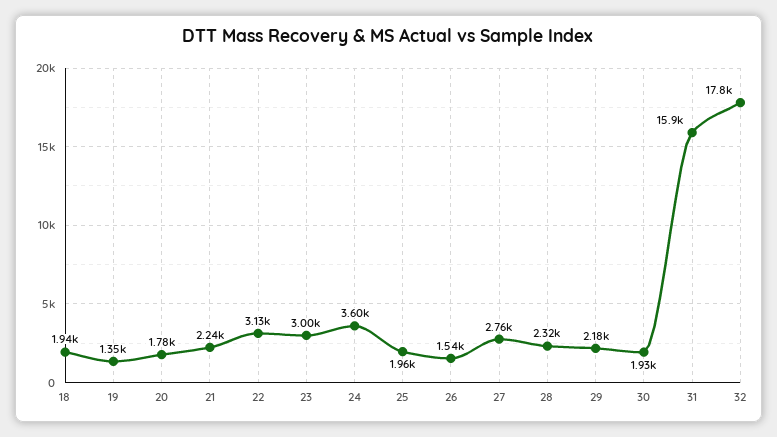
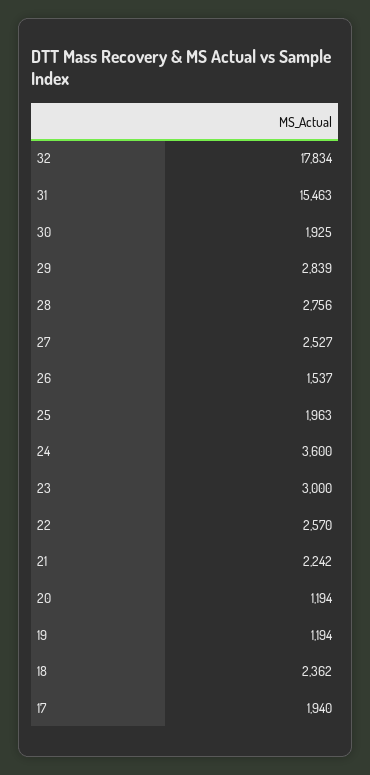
18: 1940 -> 2362
19: 1350 -> 1194
20: 1780 -> 1194
22: 3130 -> 2570
27: 2760 -> 2527
28: 2320 -> 2756
29: 2180 -> 2839
31: 15900 -> 15463
17: none -> 1940

